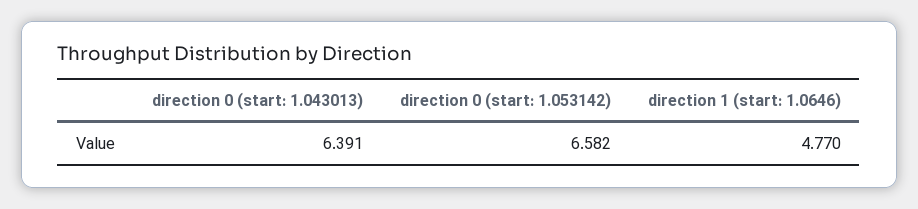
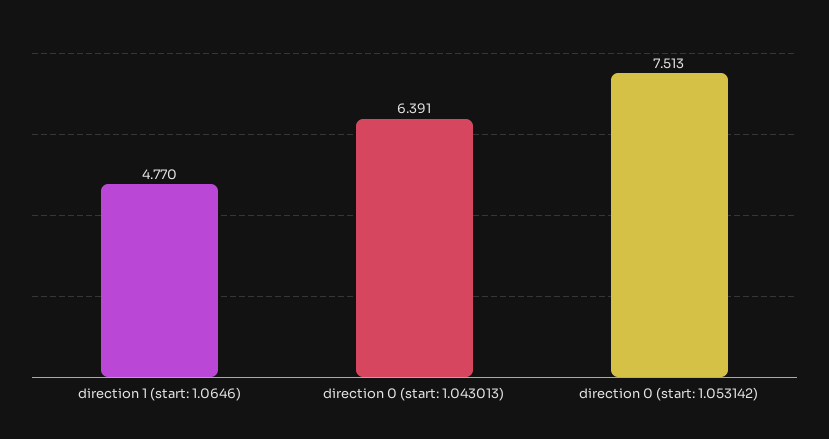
direction 0 (start: 1.053142): 6.582 -> 7.513

